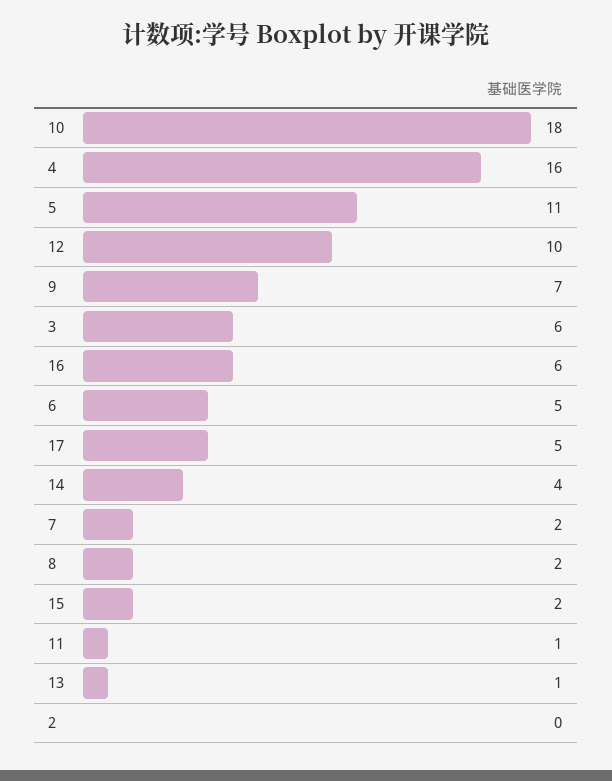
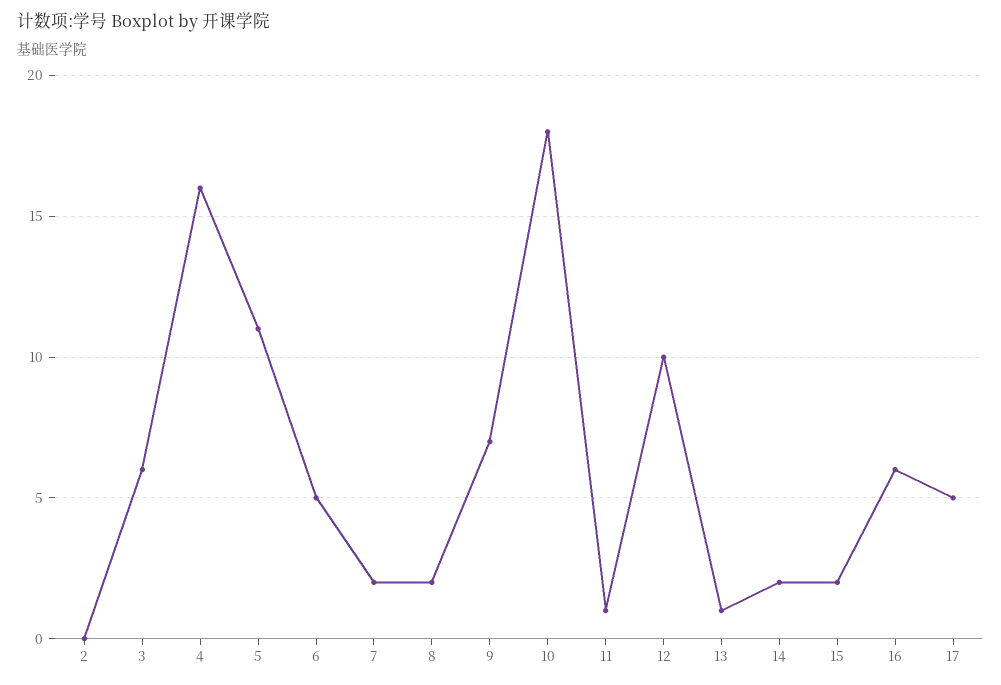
14: 4 -> 2

